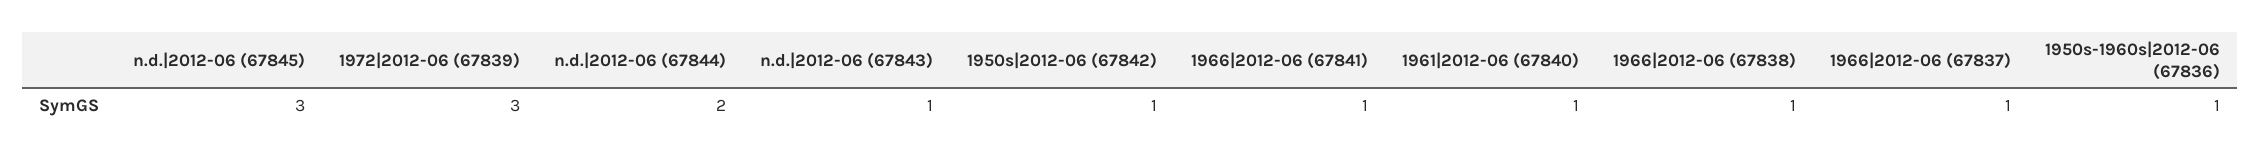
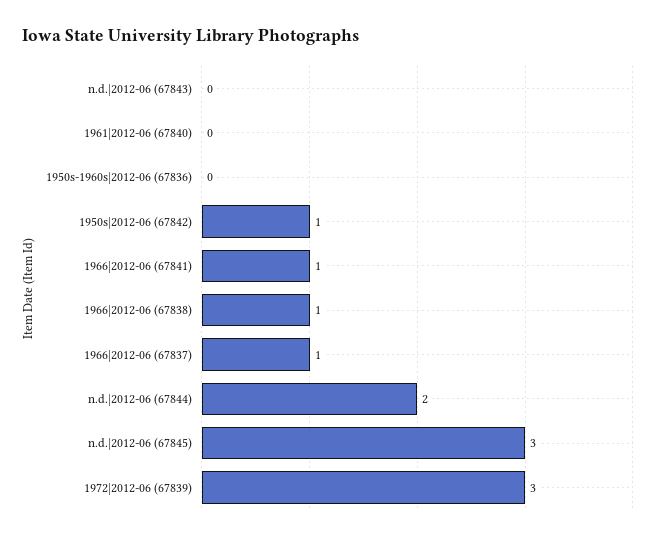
n.d.|2012-06 (67843): 1 -> 0
1961|2012-06 (67840): 1 -> 0
1950s-1960s|2012-06 (67836): 1 -> 0

